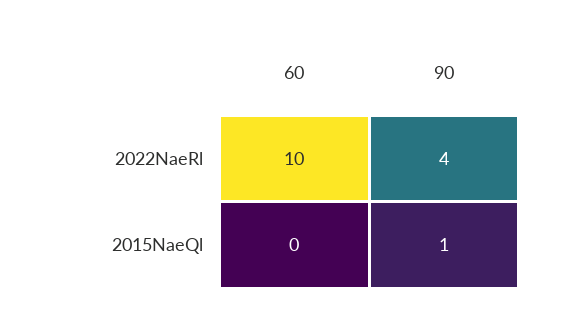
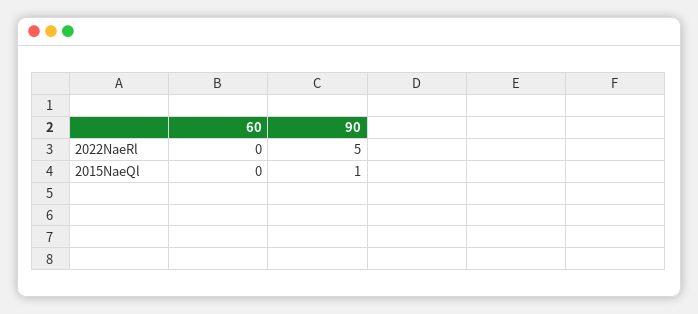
60, 2022NaeRl: 10 -> 0
90, 2022NaeRl: 4 -> 5

